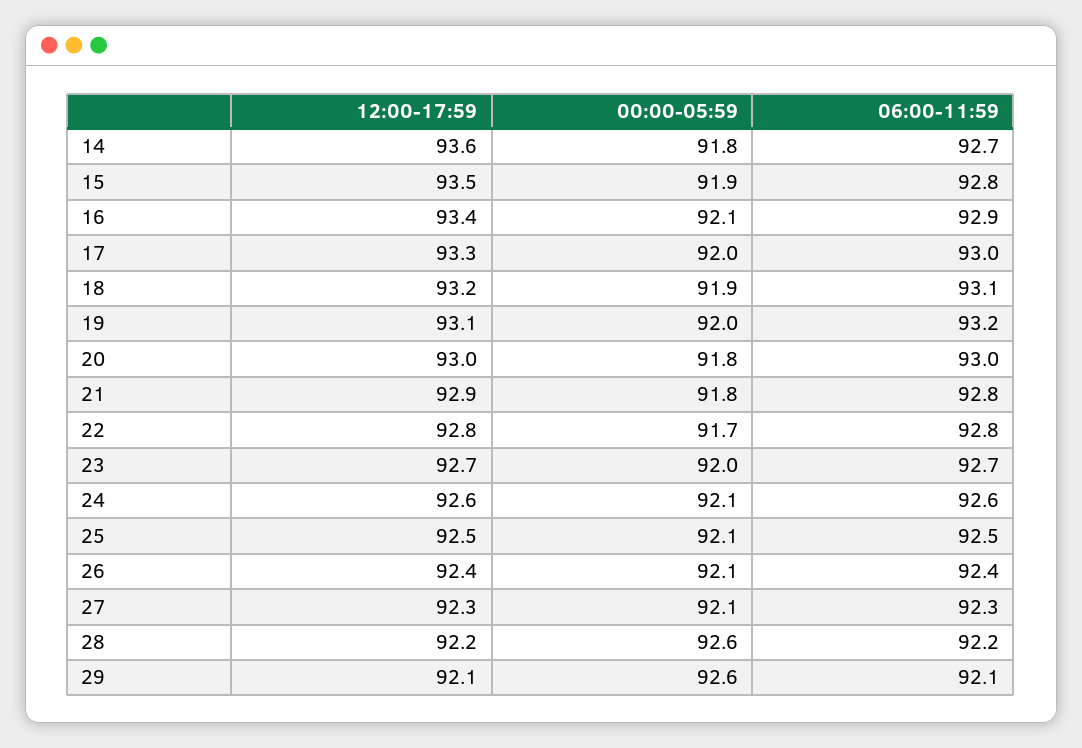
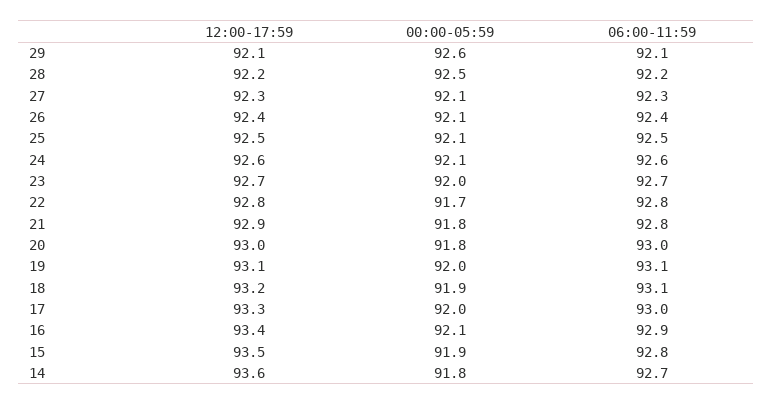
06:00-11:59, 19: 93.2 -> 93.1
00:00-05:59, 28: 92.6 -> 92.5

